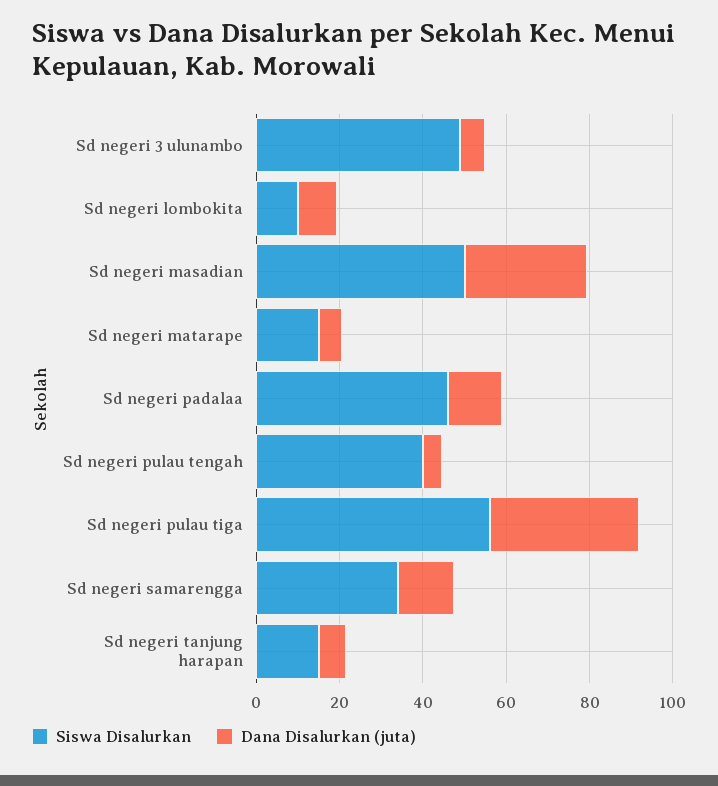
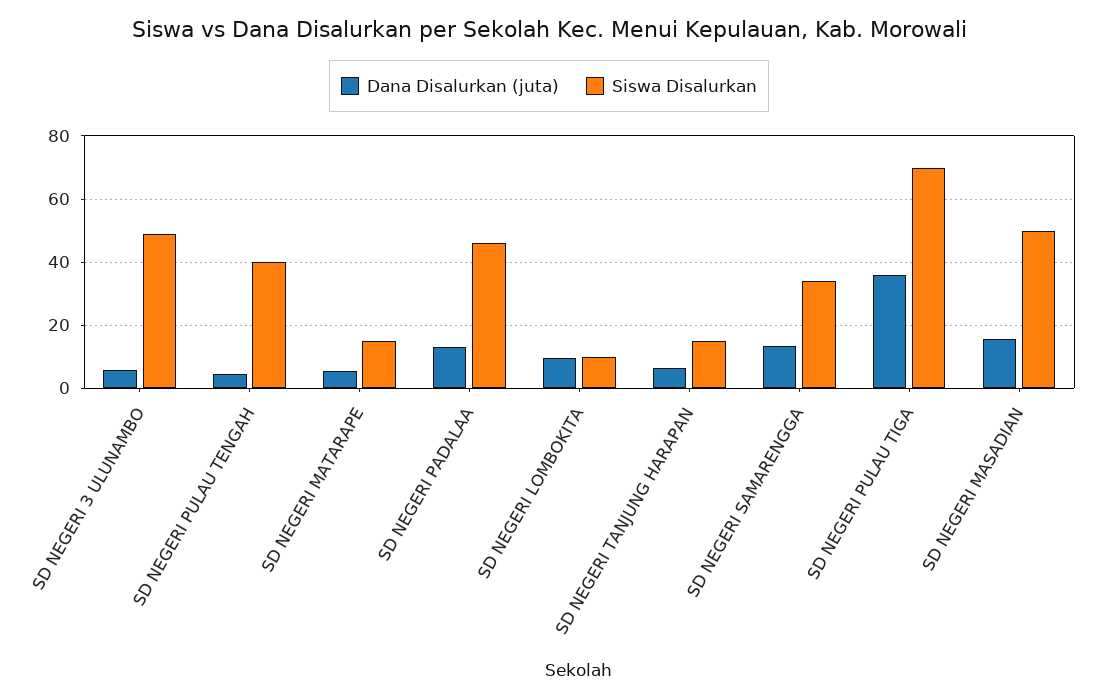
Dana Disalurkan (juta), Sd negeri masadian: 30 -> 16
Siswa Disalurkan, Sd negeri pulau tiga: 55 -> 70

